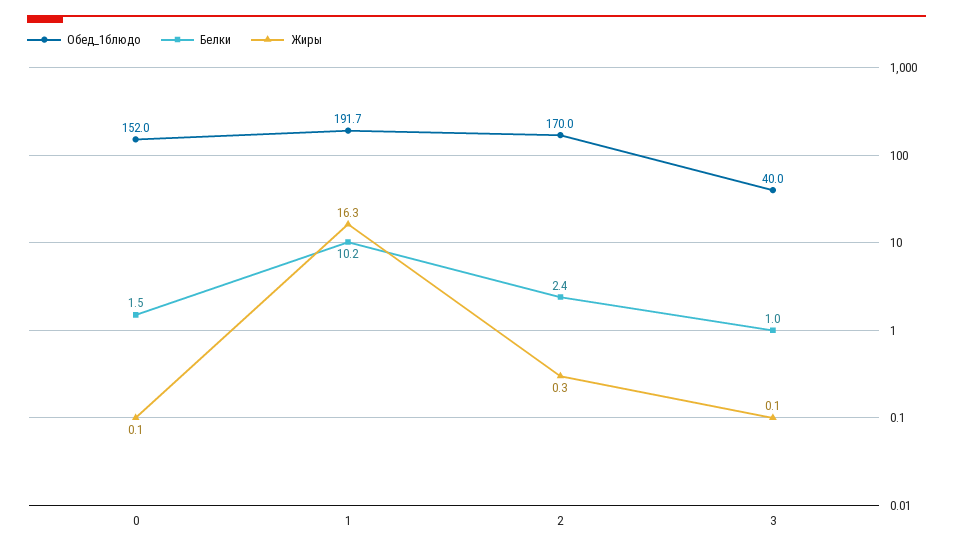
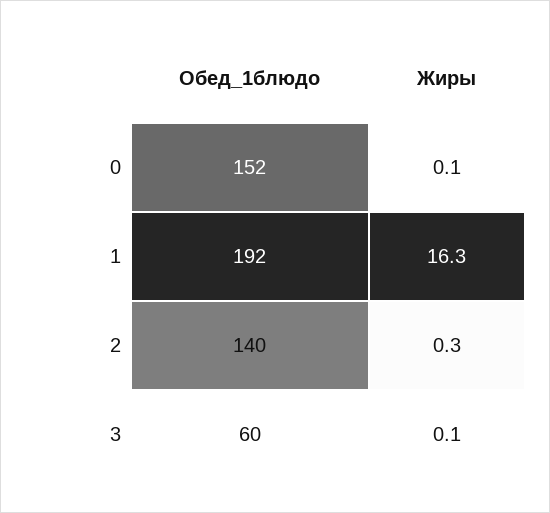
Белки, 0: 1.5 -> none
Белки, 1: 10.2 -> none
Обед_1блюдо, 2: 170 -> 140
Белки, 2: 2.4 -> none
Обед_1блюдо, 3: 40 -> 60
Белки, 3: 1 -> none

